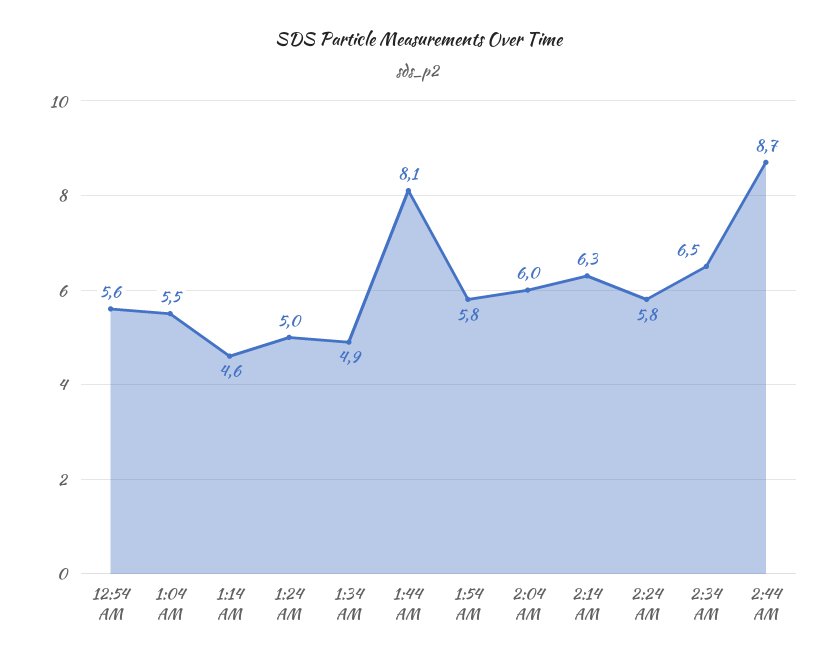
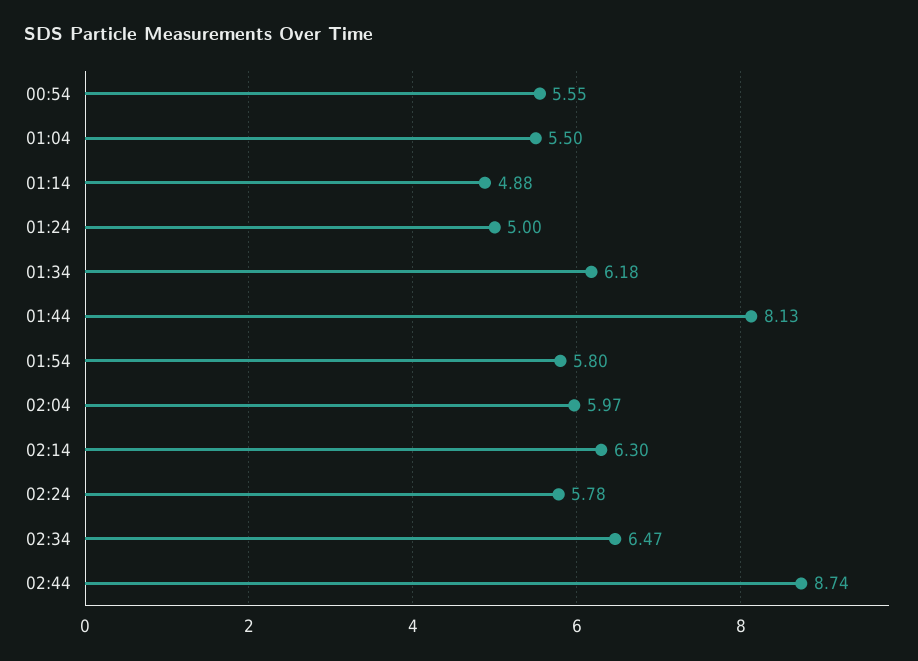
1:14 AM: 4.6 -> 4.88
1:34 AM: 4.9 -> 6.18

